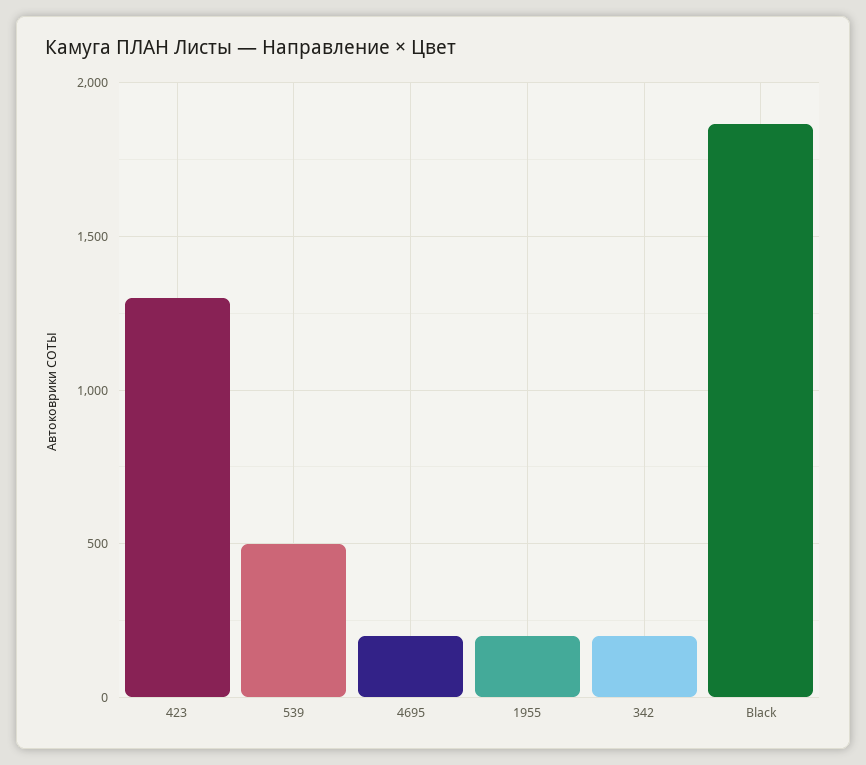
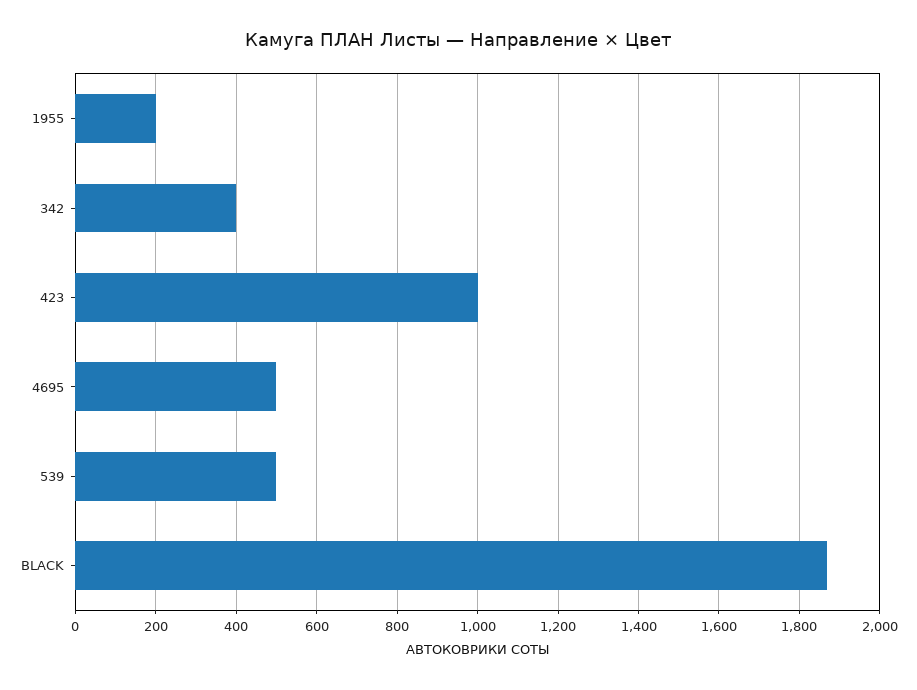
423: 1300 -> 1000
4695: 200 -> 500
342: 200 -> 400

